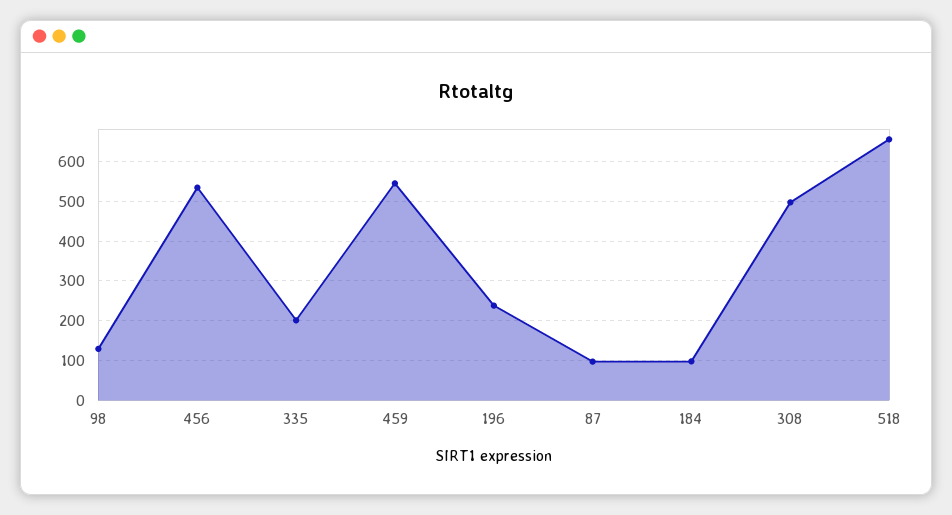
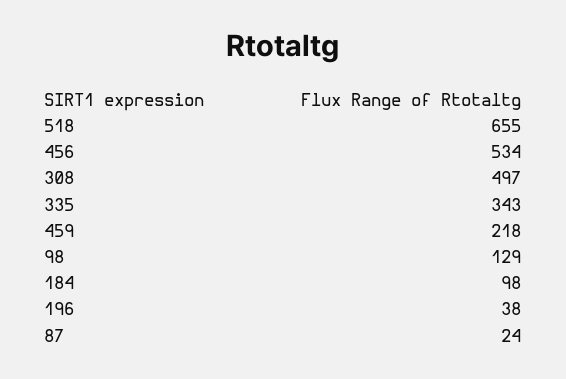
335: 200 -> 343
459: 540 -> 218
196: 240 -> 38
87: 100 -> 24

